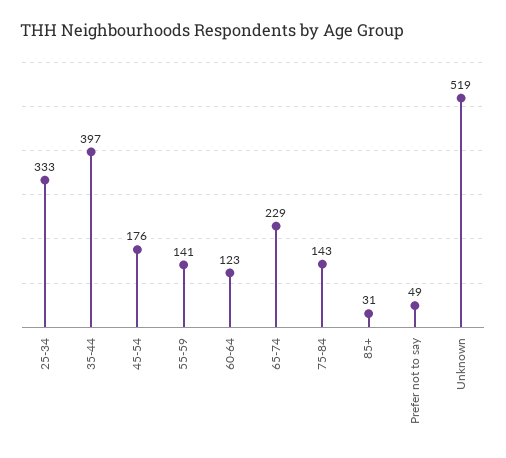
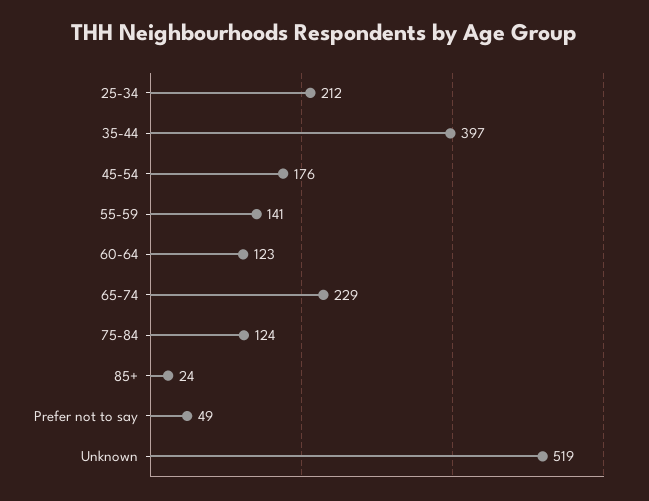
25-34: 333 -> 212
75-84: 143 -> 124
85+: 31 -> 24

